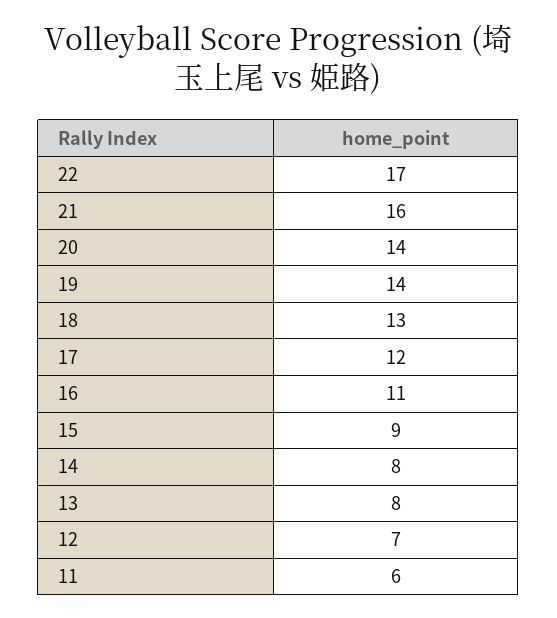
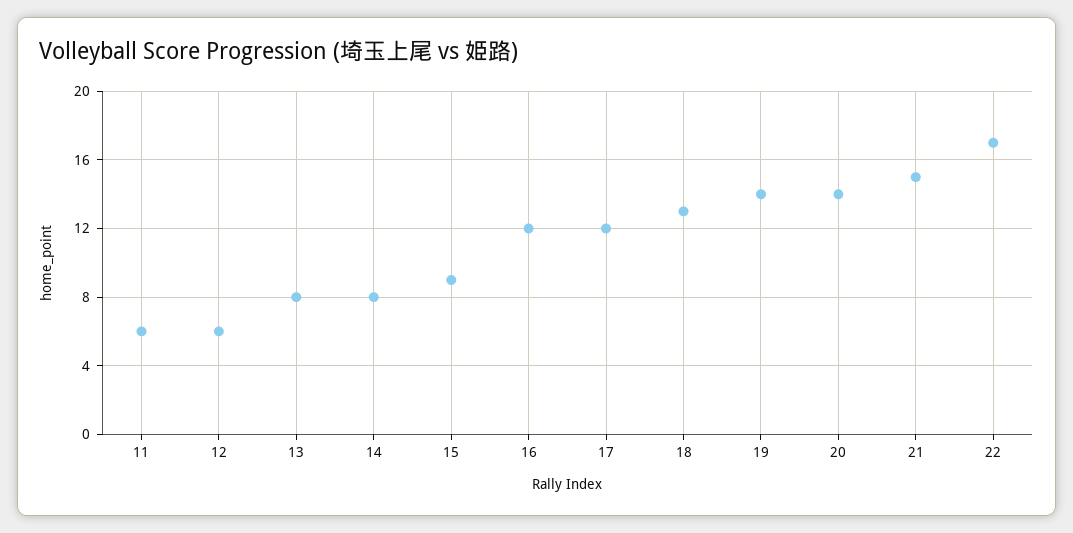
21: 16 -> 15
16: 11 -> 12
12: 7 -> 6

